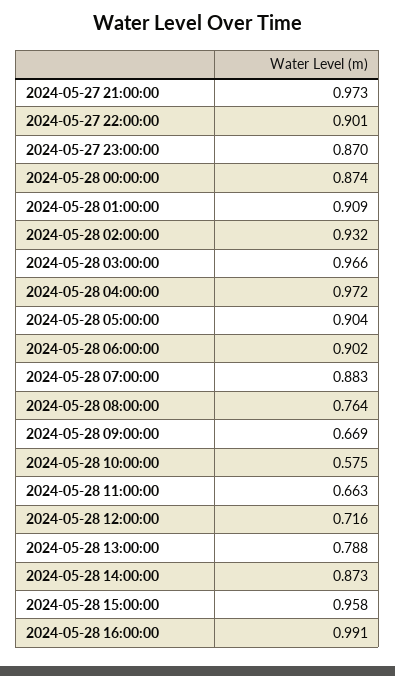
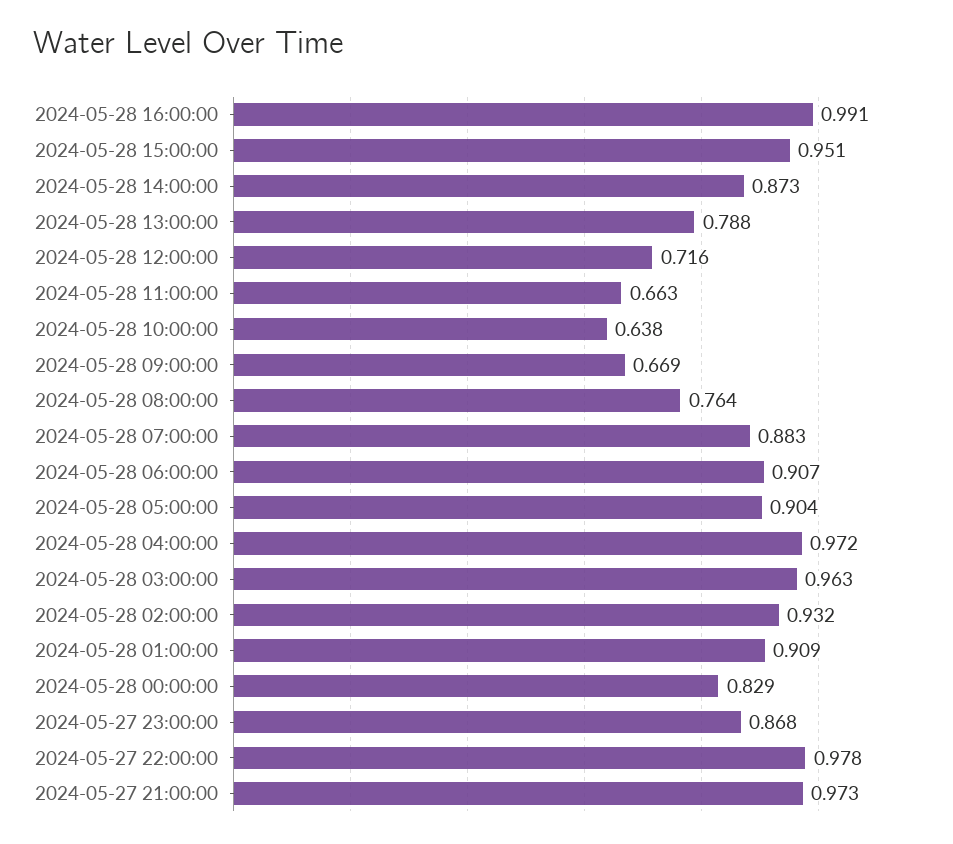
2024-05-27 22:00:00: 0.901 -> 0.978
2024-05-27 23:00:00: 0.87 -> 0.868
2024-05-28 00:00:00: 0.874 -> 0.829
2024-05-28 03:00:00: 0.966 -> 0.963
2024-05-28 06:00:00: 0.902 -> 0.907
2024-05-28 10:00:00: 0.575 -> 0.638
2024-05-28 15:00:00: 0.958 -> 0.951

